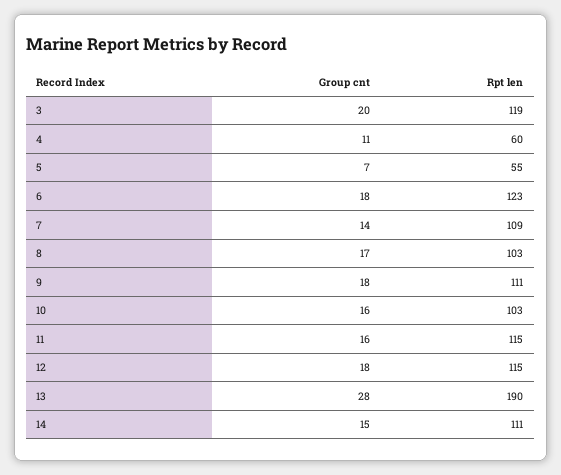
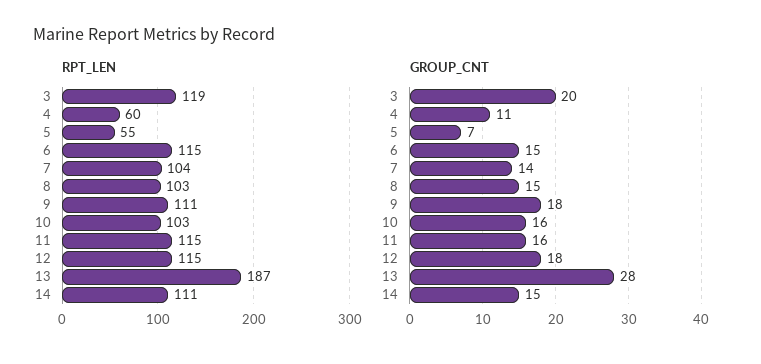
Group cnt, 6: 18 -> 15
Rpt len, 6: 123 -> 115
Rpt len, 7: 109 -> 104
Group cnt, 8: 17 -> 15
Rpt len, 13: 190 -> 187

